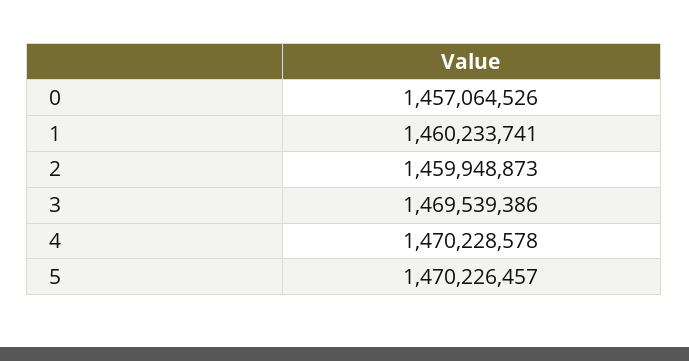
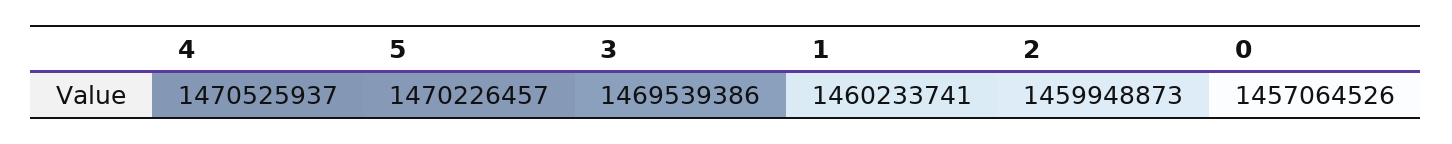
4: 1470228578 -> 1470525937

